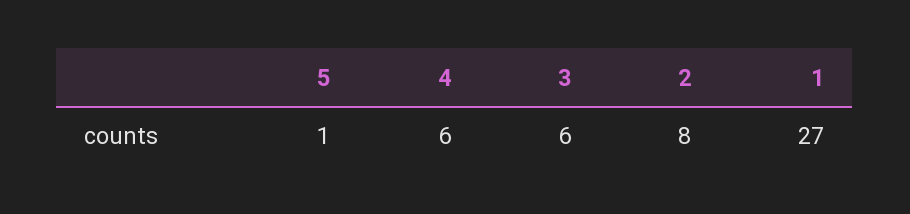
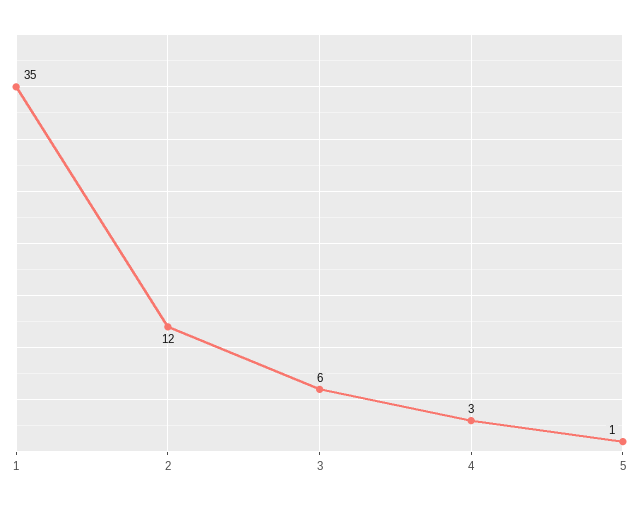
4: 6 -> 3
2: 8 -> 12
1: 27 -> 35

